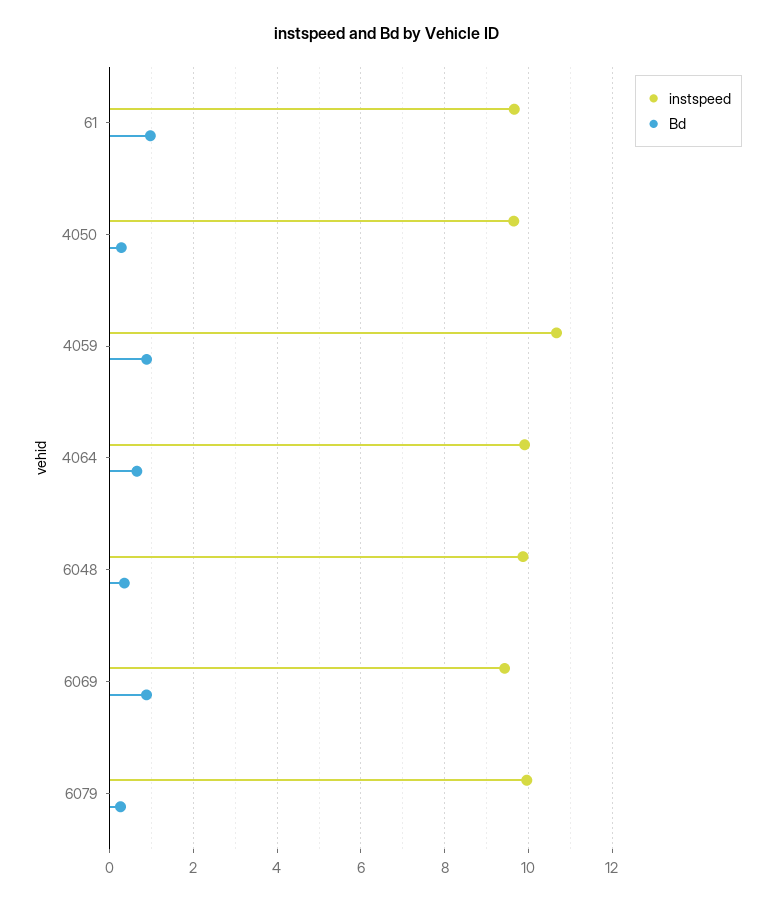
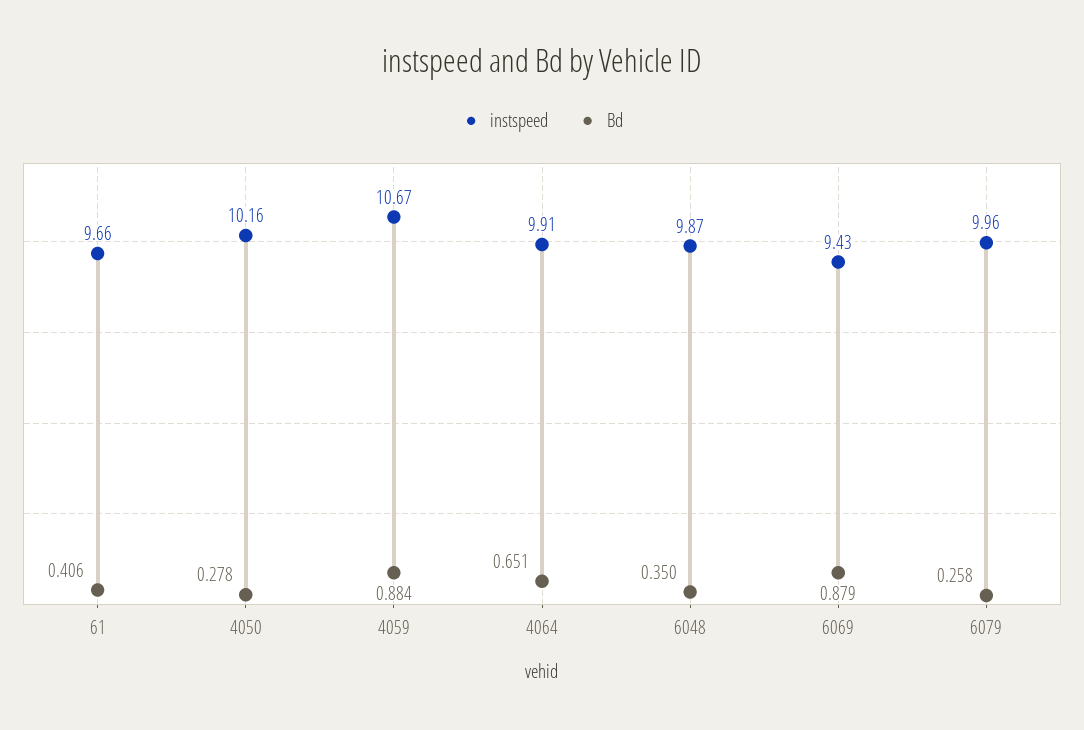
Bd, 61: 1 -> 0.406
instspeed, 4050: 9.6 -> 10.16

